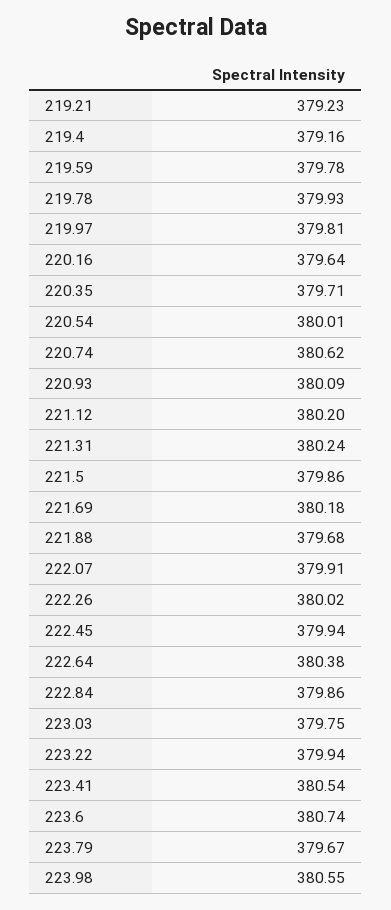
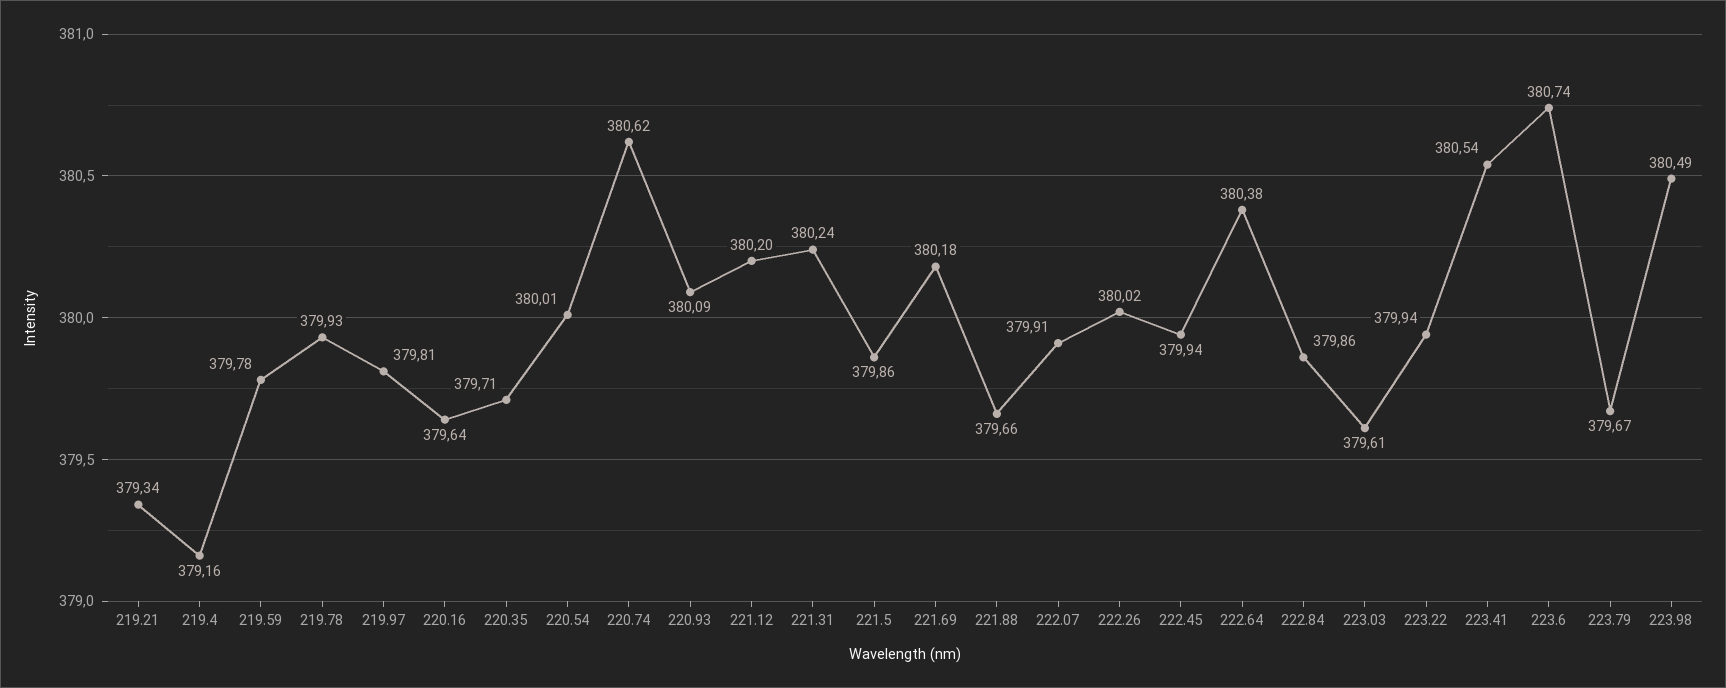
219.21: 379.23 -> 379.34
221.88: 379.68 -> 379.66
223.03: 379.75 -> 379.61
223.98: 380.55 -> 380.49

